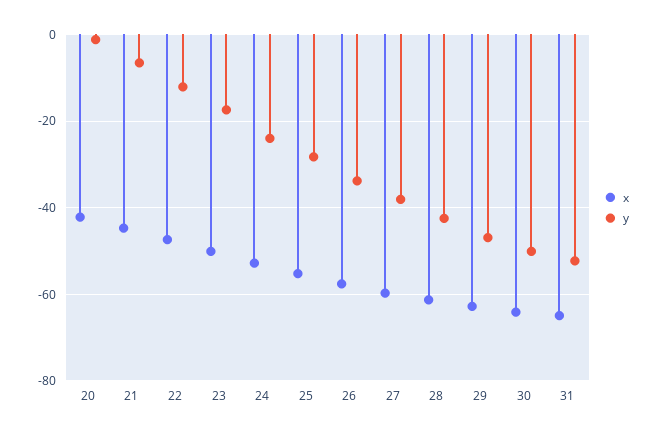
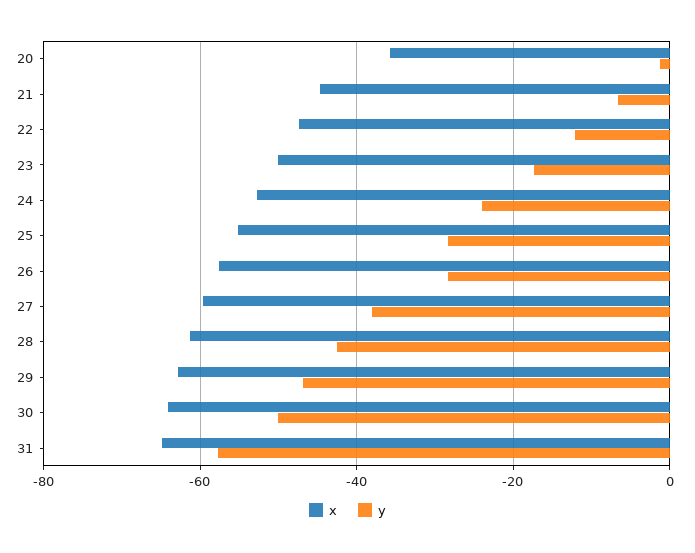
x, 20: -42 -> -36
y, 26: -34 -> -28
y, 31: -52 -> -58

